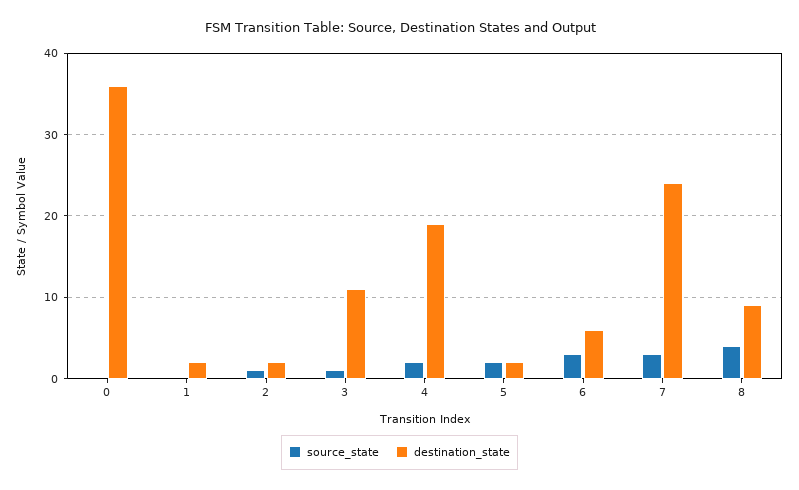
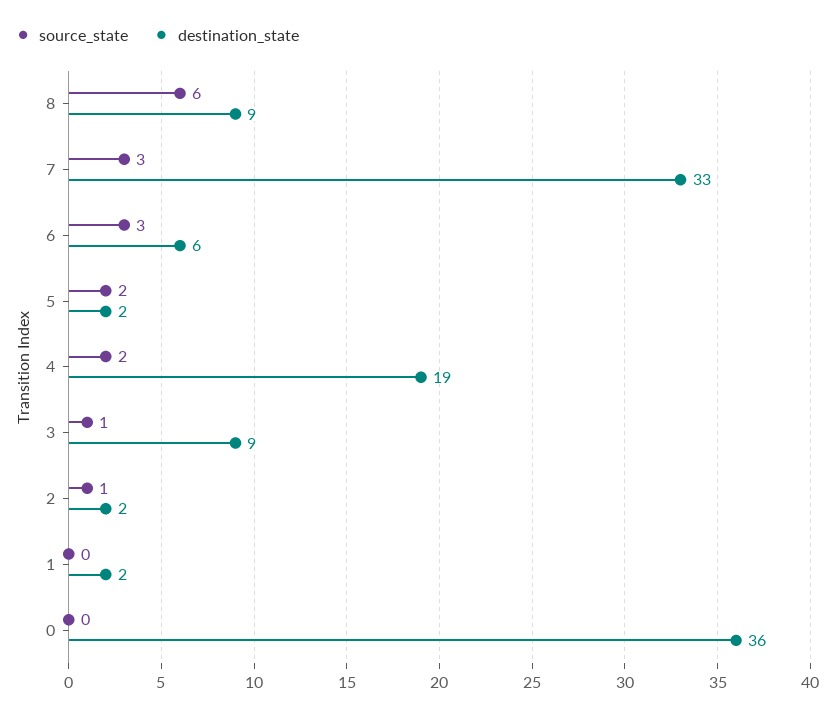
destination_state, 3: 11 -> 9
destination_state, 7: 24 -> 33
source_state, 8: 4 -> 6

